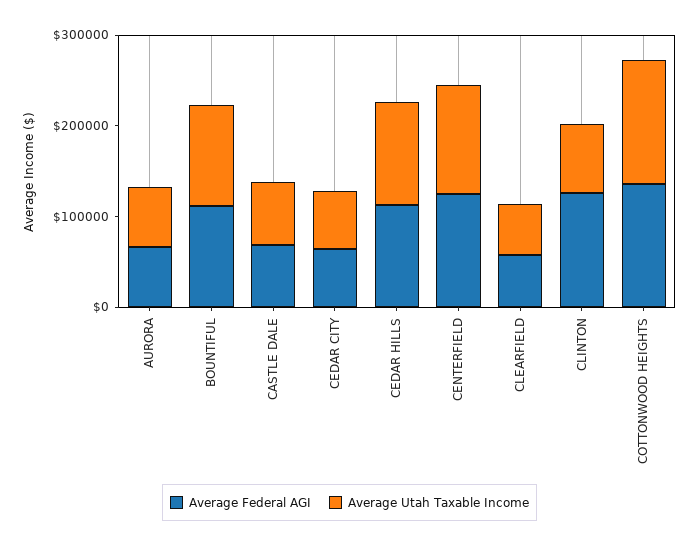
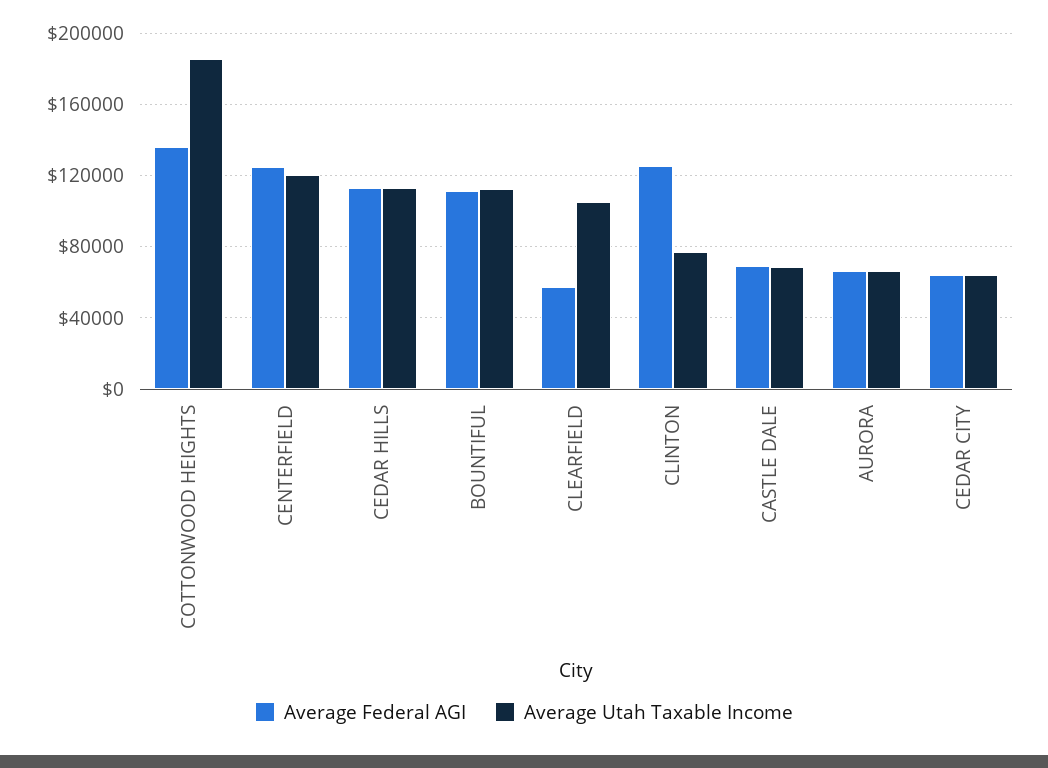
Average Utah Taxable Income, CLEARFIELD: 60000 -> 105000
Average Utah Taxable Income, COTTONWOOD HEIGHTS: 140000 -> 185000

